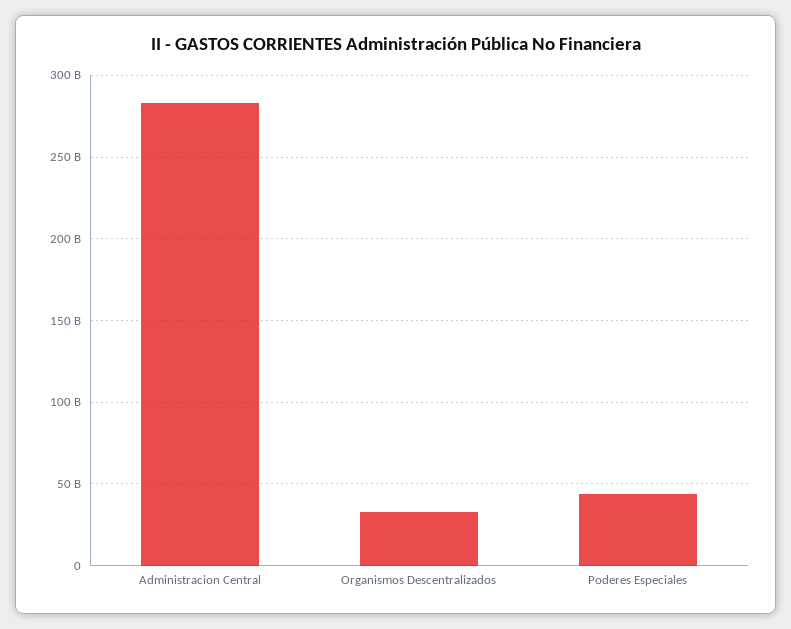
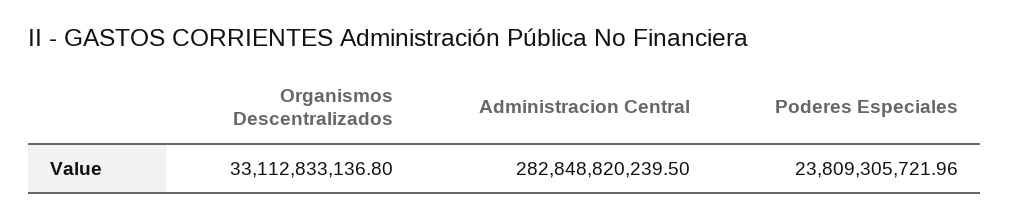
Poderes Especiales: 45000000000 -> 23809305721.96

